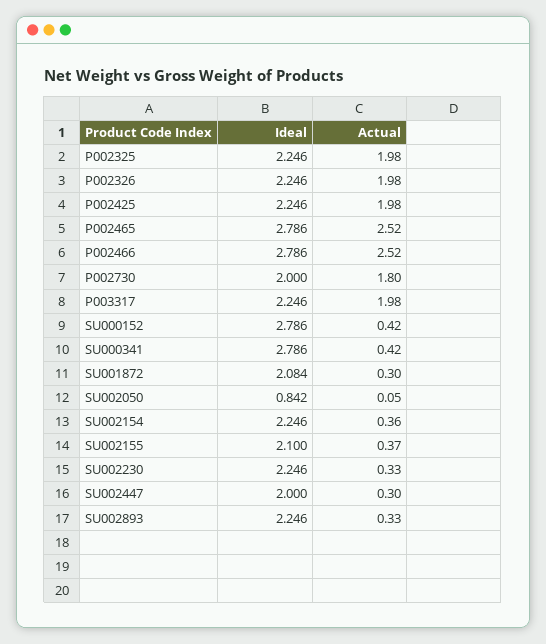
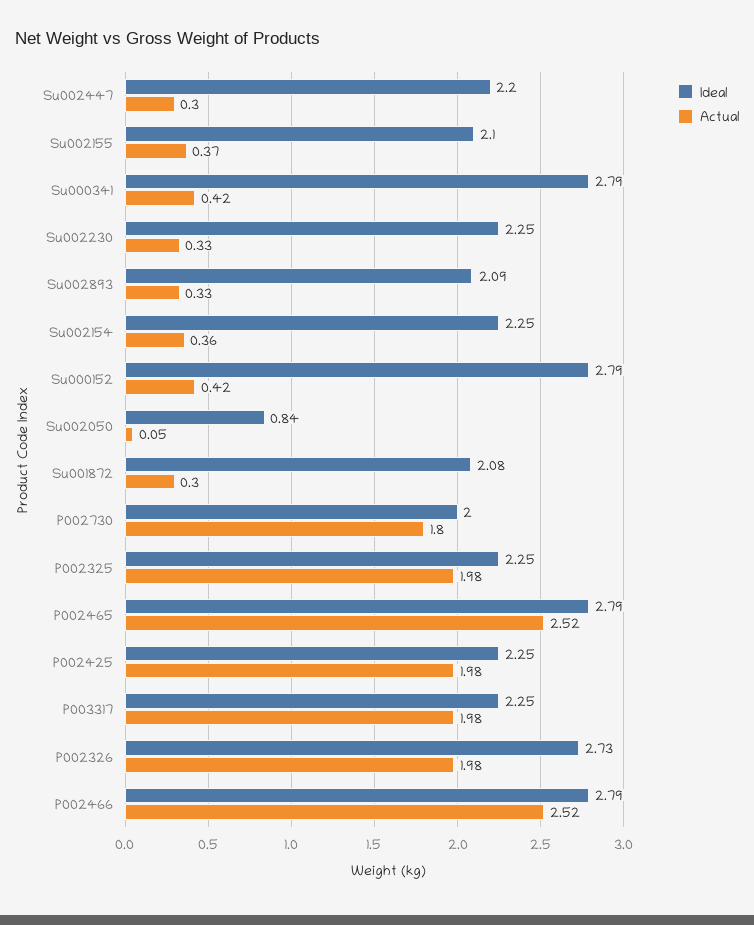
Ideal, P002326: 2.246 -> 2.73
Ideal, SU002447: 2 -> 2.2
Ideal, SU002893: 2.246 -> 2.09

